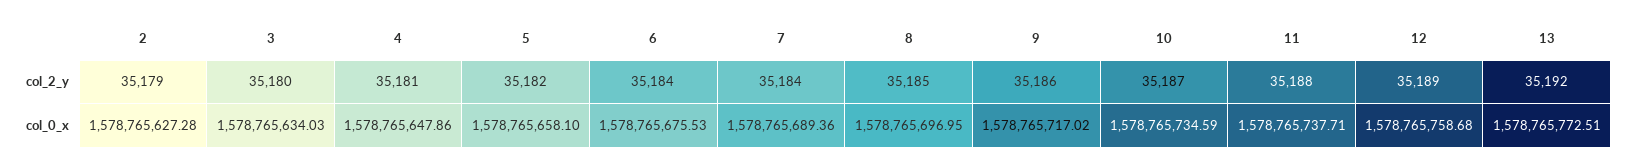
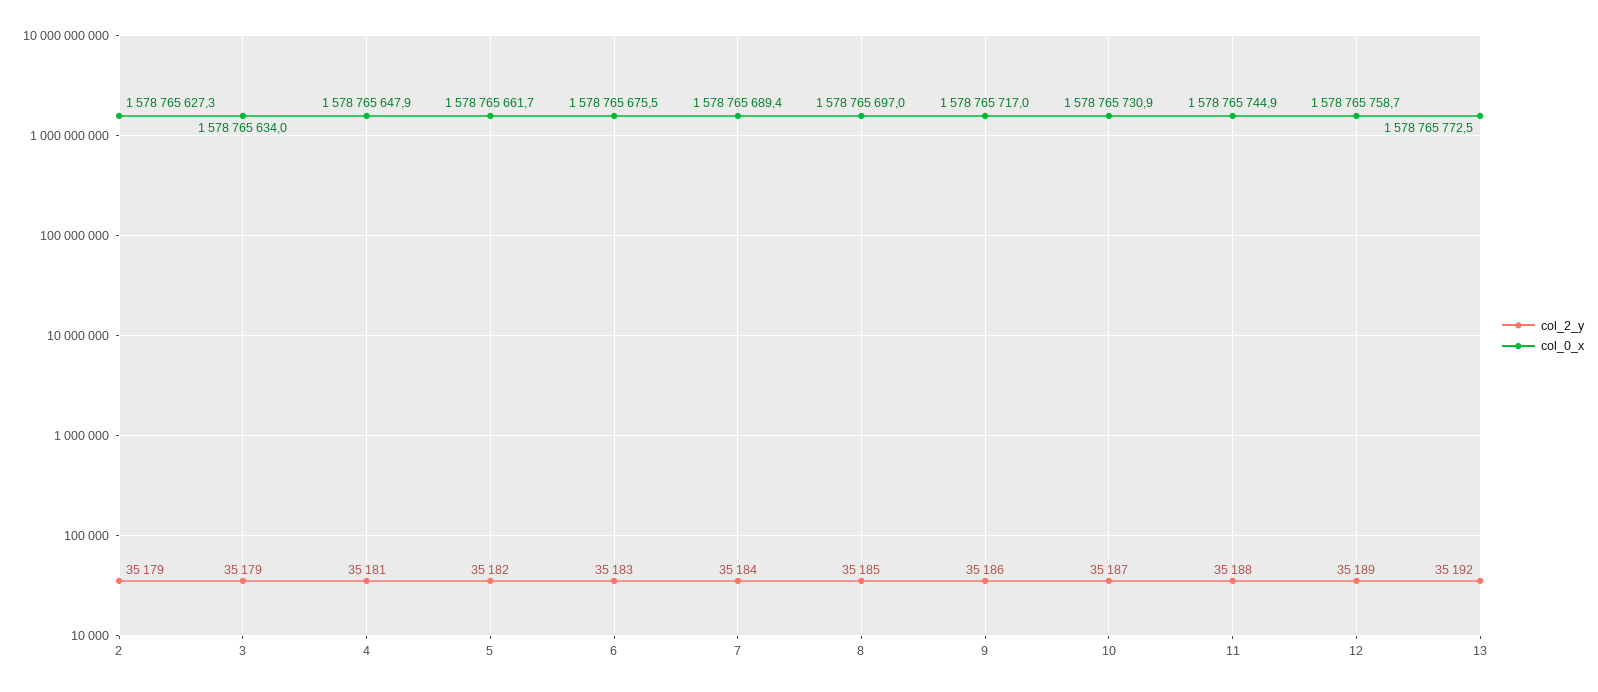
col_2_y, 3: 35180 -> 35179
col_2_y, 6: 35184 -> 35183
col_0_x, 5: 1578765658.1 -> 1578765661.7
col_0_x, 10: 1578765734.59 -> 1578765730.9
col_0_x, 11: 1578765737.71 -> 1578765744.9

